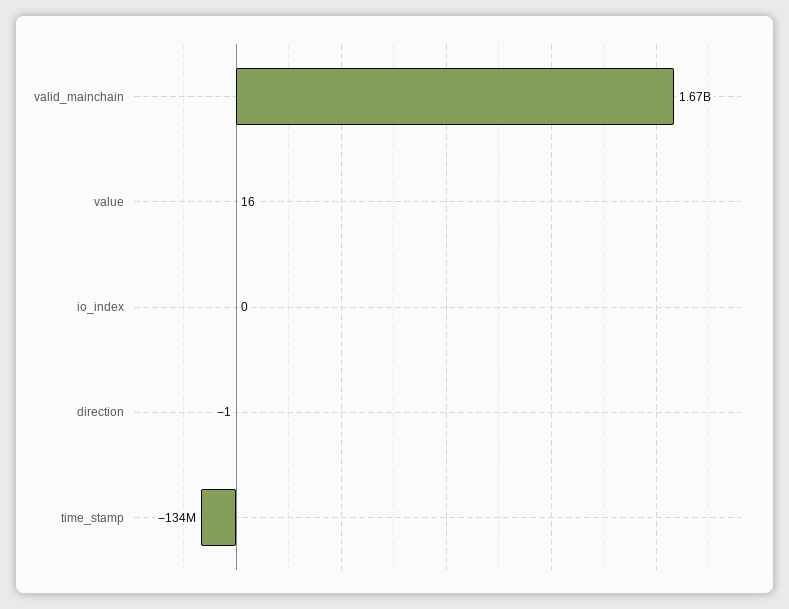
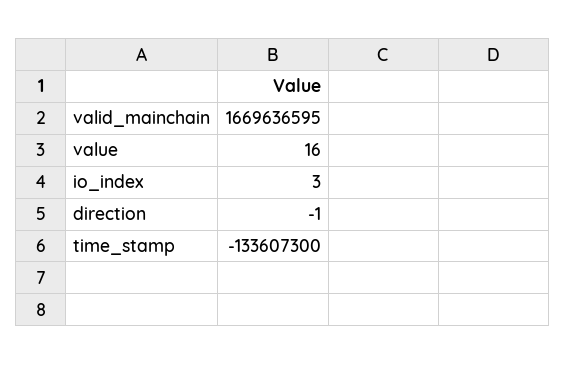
io_index: 0 -> 3

